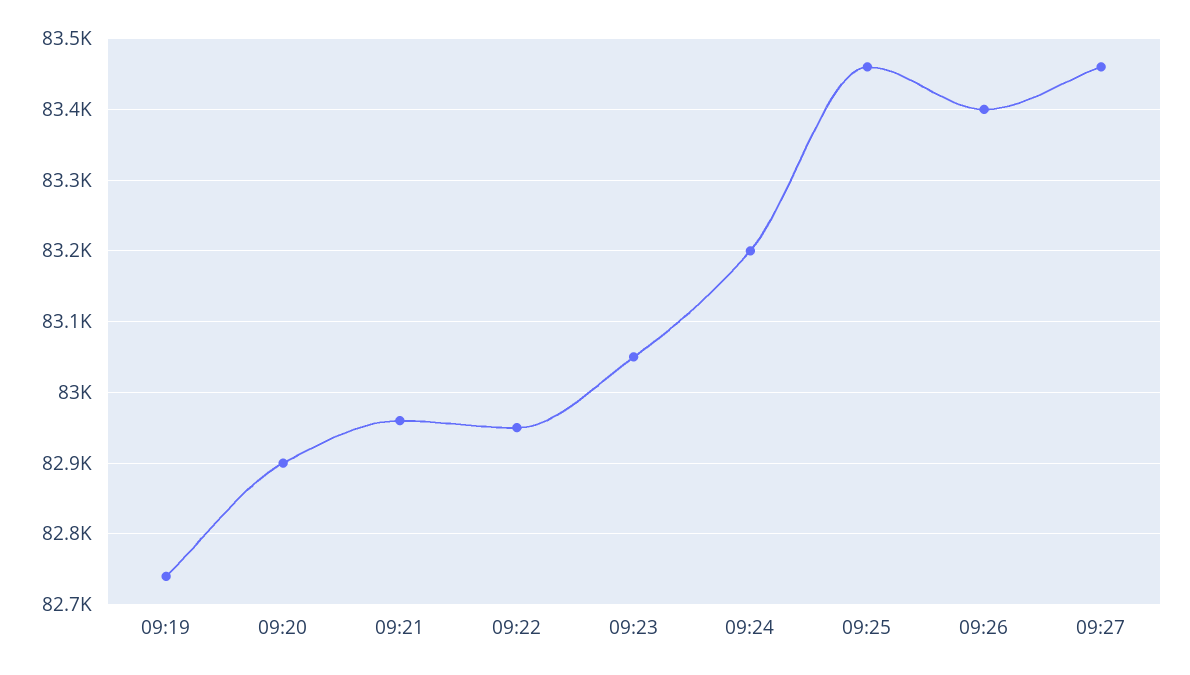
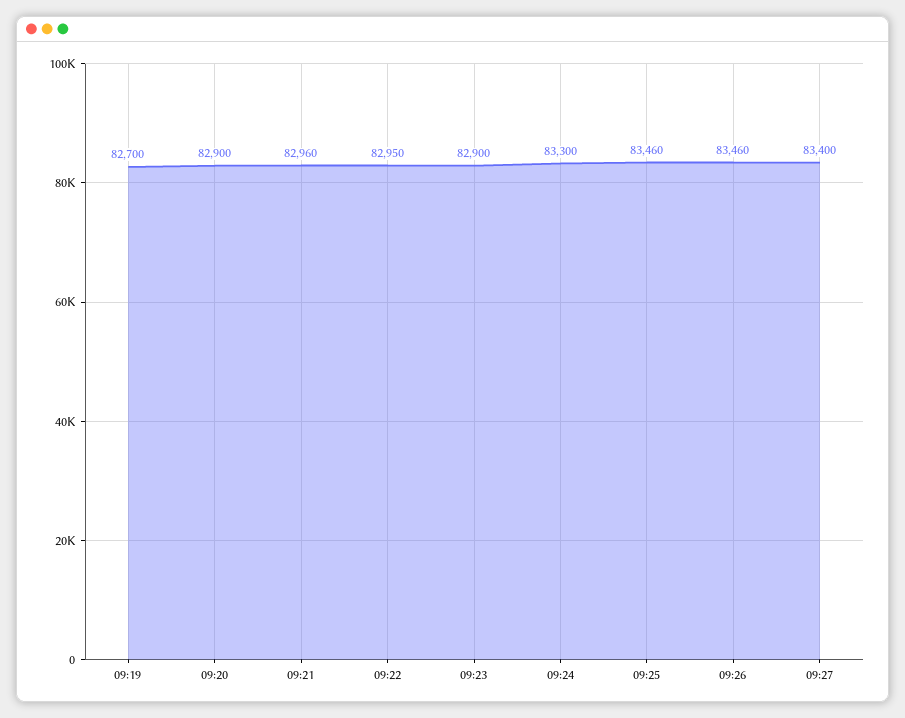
09:19: 82740 -> 82700
09:23: 83050 -> 82900
09:24: 83200 -> 83300
09:26: 83400 -> 83460
09:27: 83460 -> 83400

